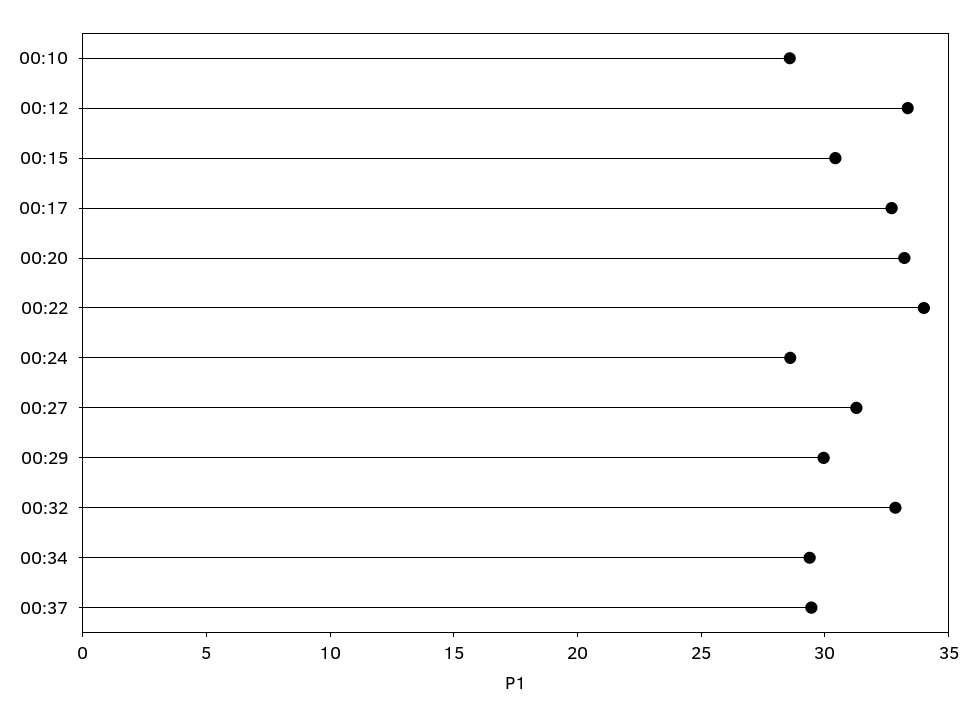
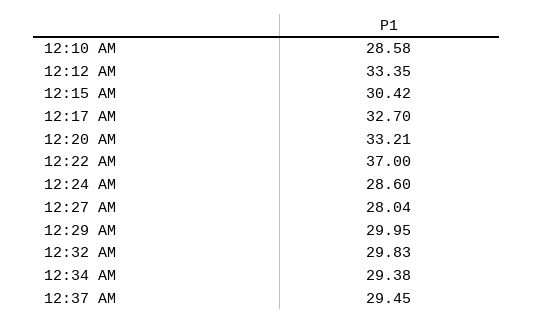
00:22: 34 -> 37
00:27: 31 -> 28.04
00:32: 33 -> 29.83

